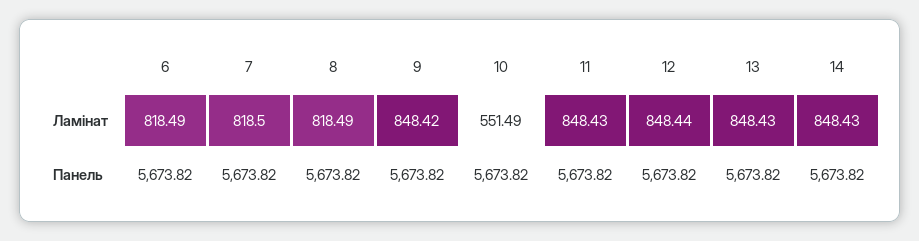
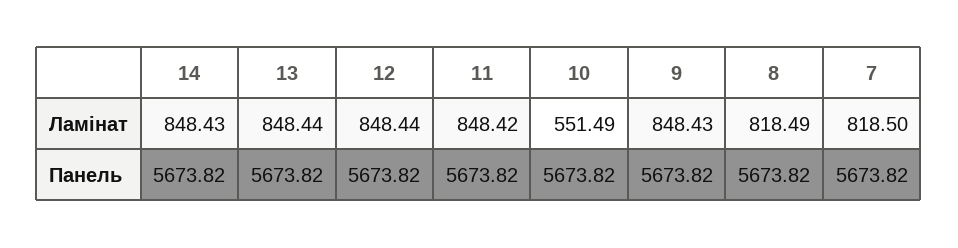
6, Ламінат: 818.49 -> none
9, Ламінат: 848.42 -> 848.43
11, Ламінат: 848.43 -> 848.42
13, Ламінат: 848.43 -> 848.44
6, Панель: 5673.82 -> none

